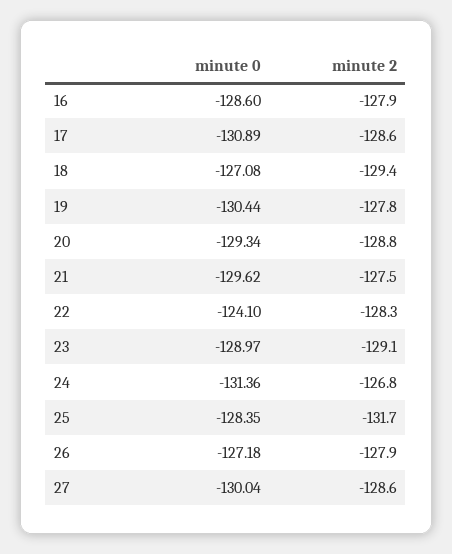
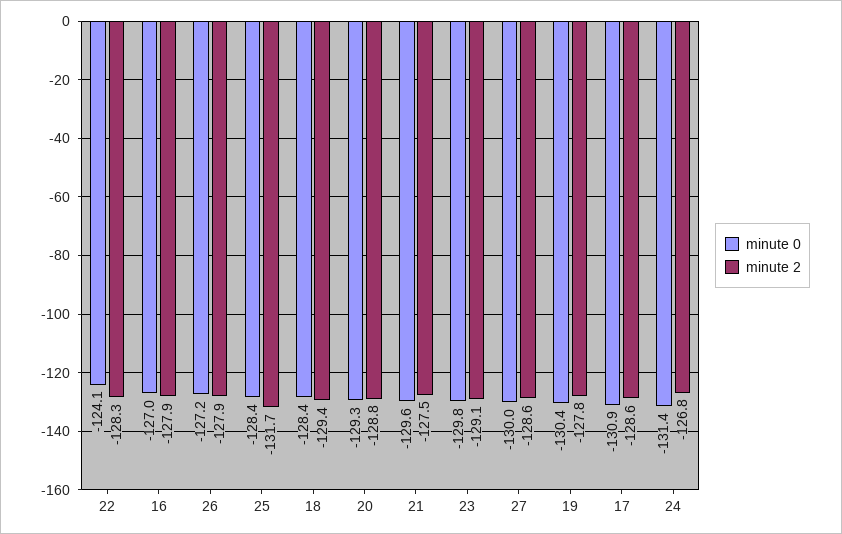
minute 0, 16: -128.6 -> -127
minute 0, 18: -127.08 -> -128.4
minute 0, 23: -128.97 -> -129.8

